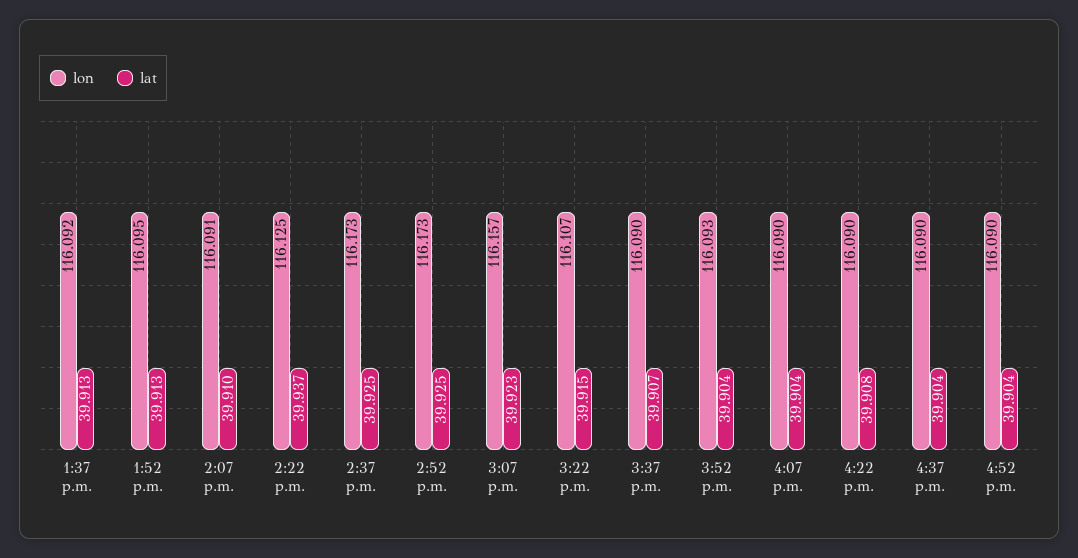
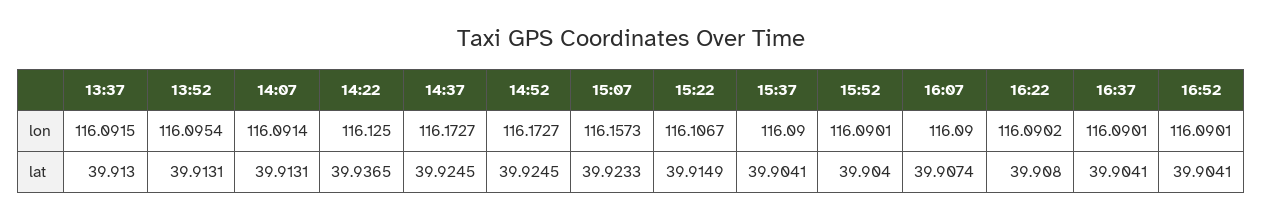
lat, 2:07 p.m.: 39.91 -> 39.9131
lat, 3:37 p.m.: 39.907 -> 39.9041
lon, 3:52 p.m.: 116.093 -> 116.0901
lat, 4:07 p.m.: 39.904 -> 39.9074

